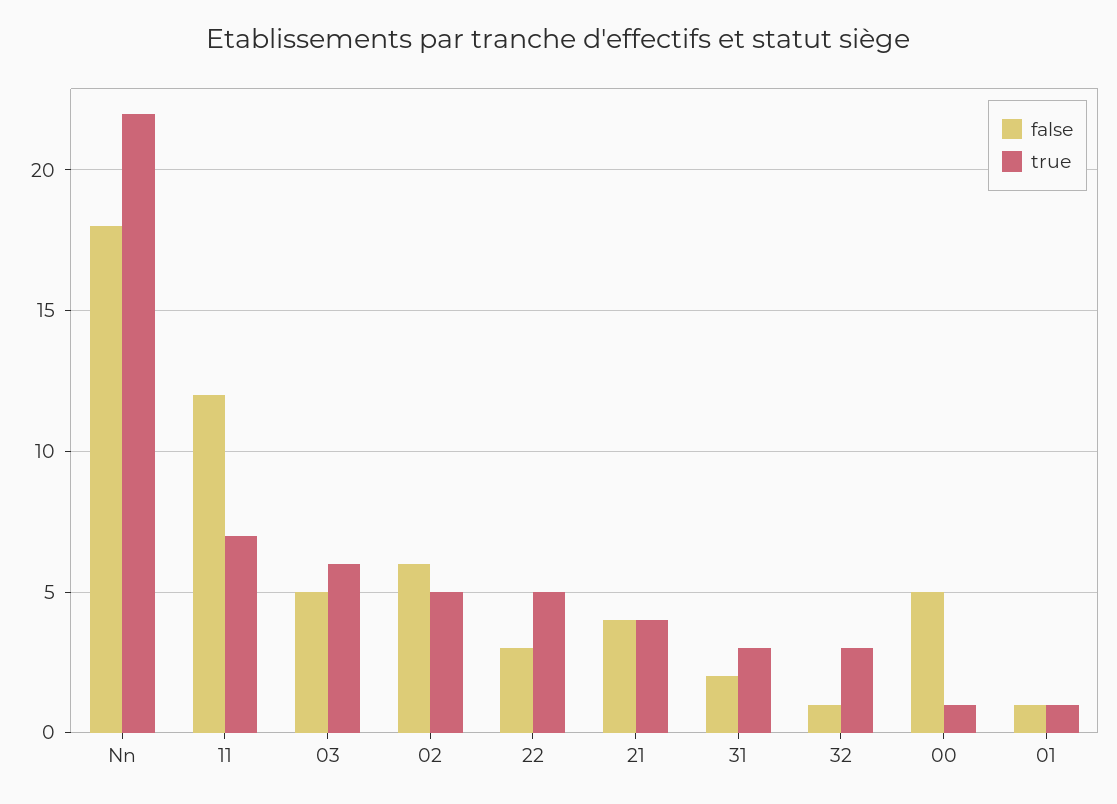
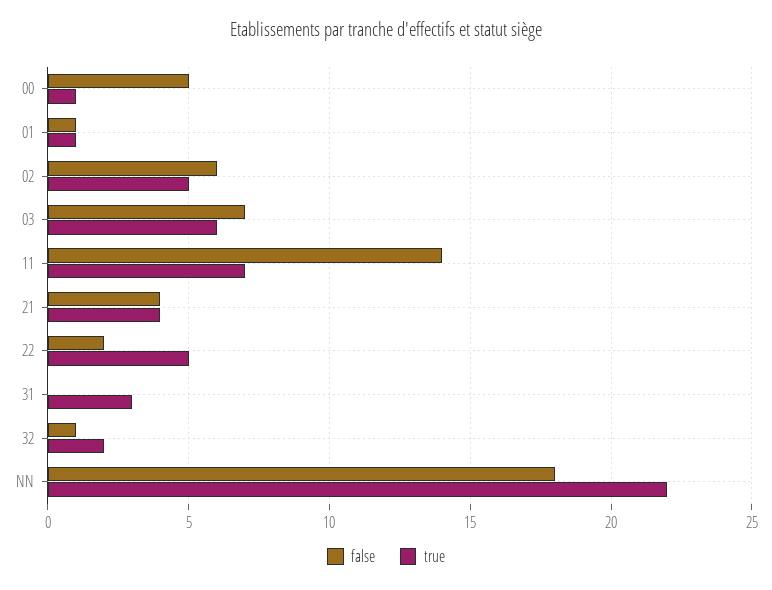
false, 11: 12 -> 14
false, 03: 5 -> 7
false, 22: 3 -> 2
false, 31: 2 -> 0
true, 32: 3 -> 2

